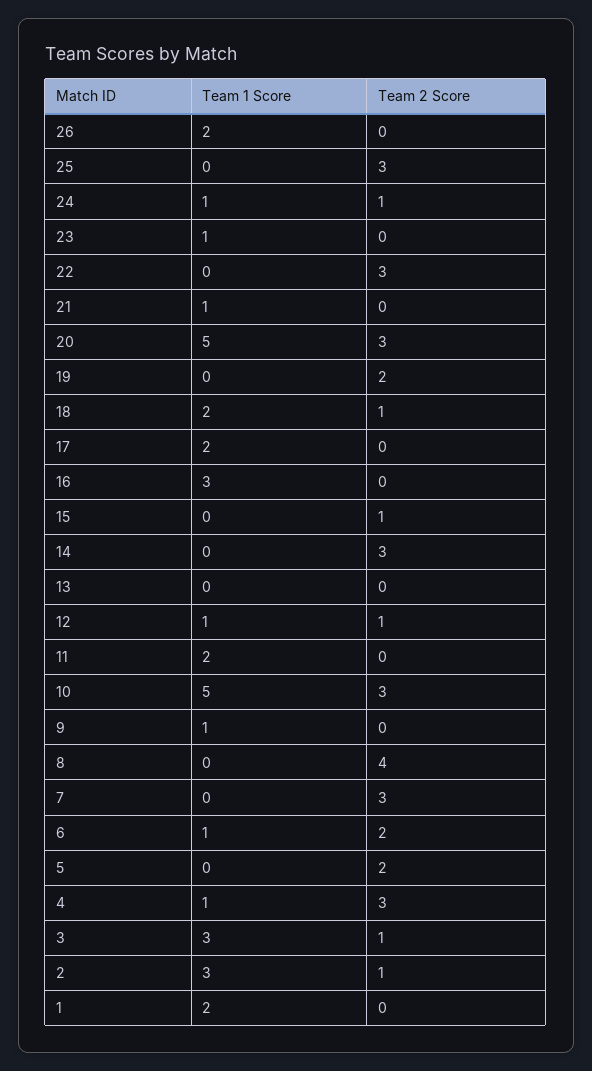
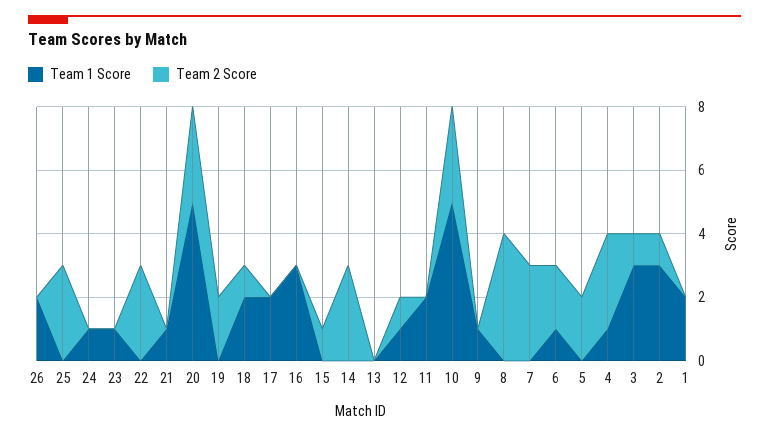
Team 2 Score, 24: 1 -> 0

